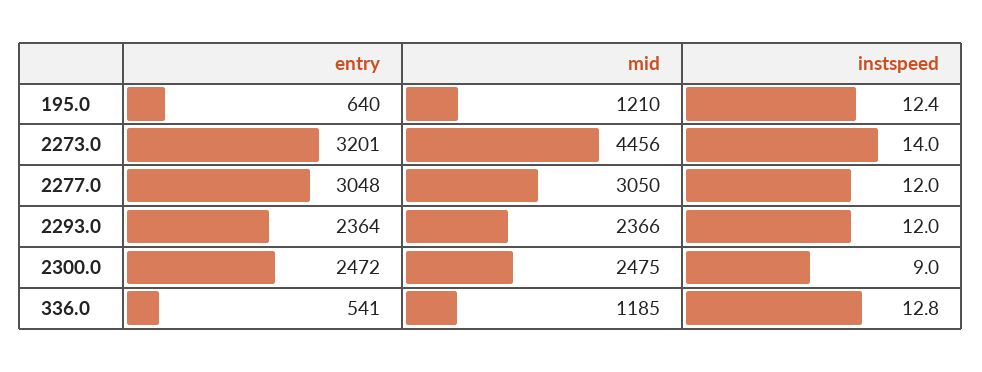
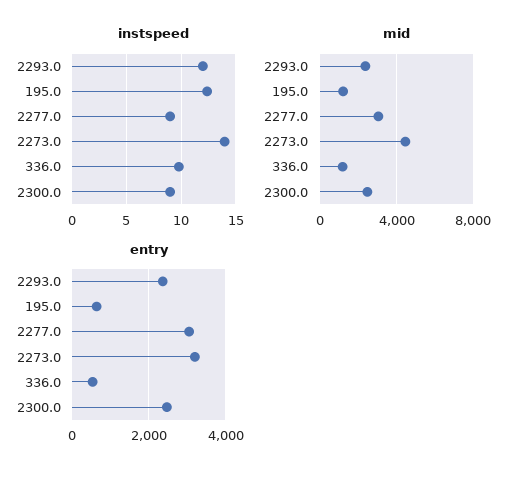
instspeed, 2277.0: 12 -> 9
instspeed, 336.0: 12.8 -> 10

